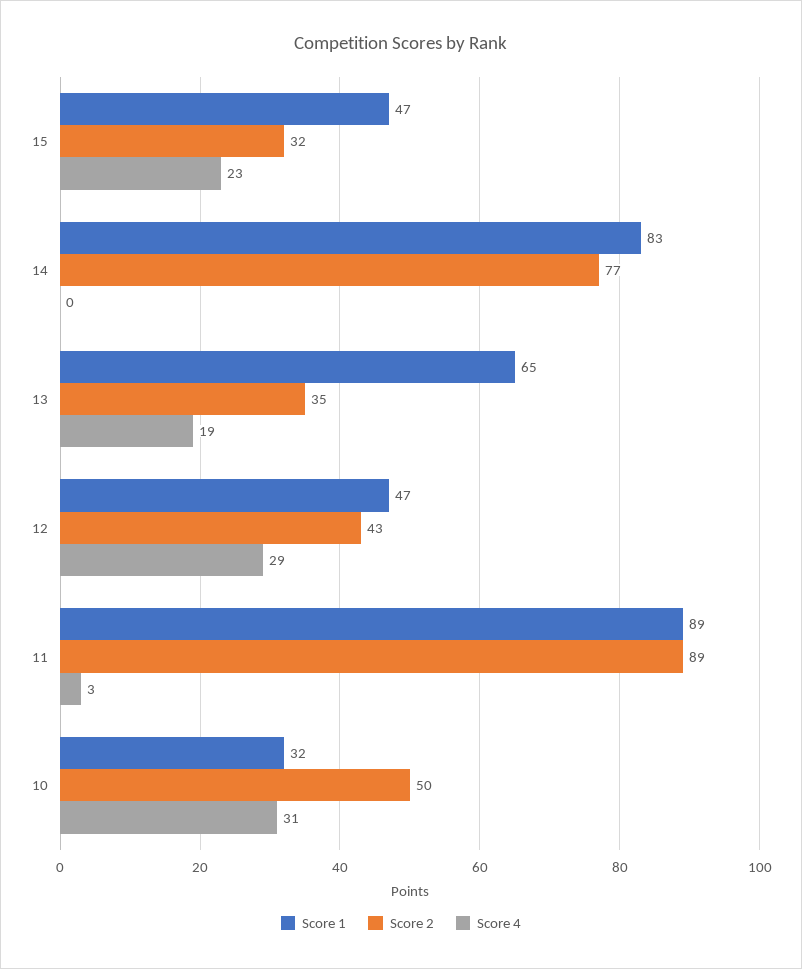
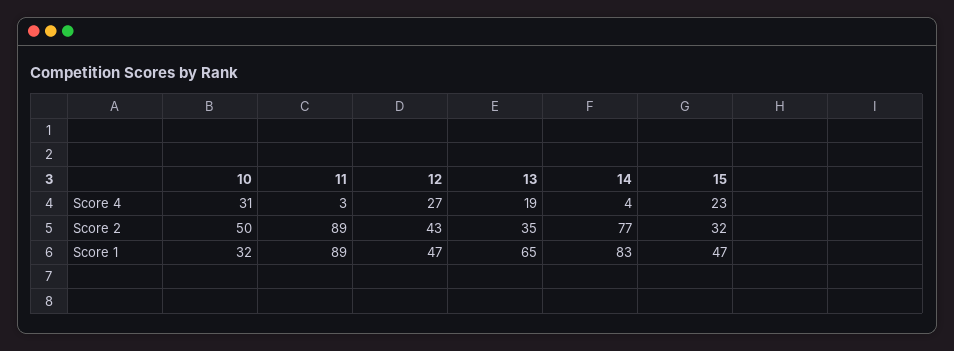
Score 4, 14: 0 -> 4
Score 4, 12: 29 -> 27

